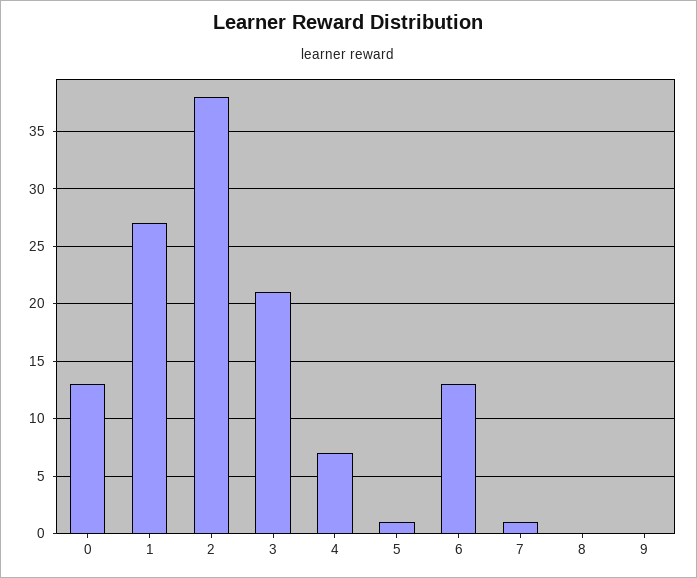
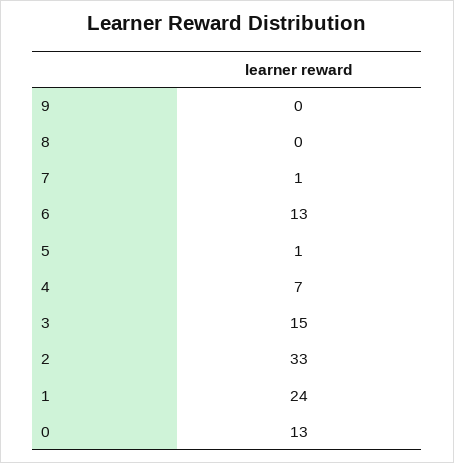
1: 27 -> 24
2: 38 -> 33
3: 21 -> 15

